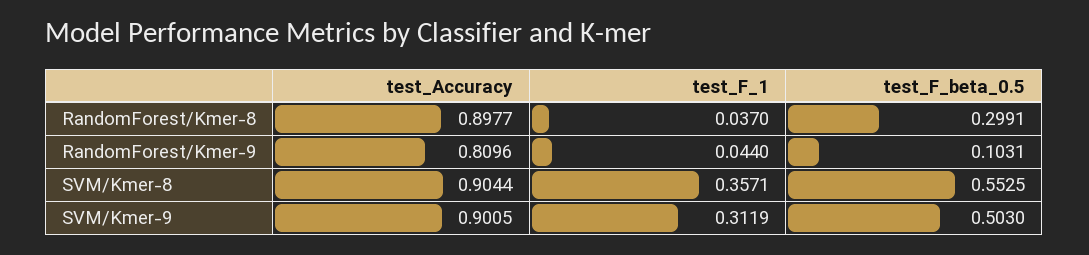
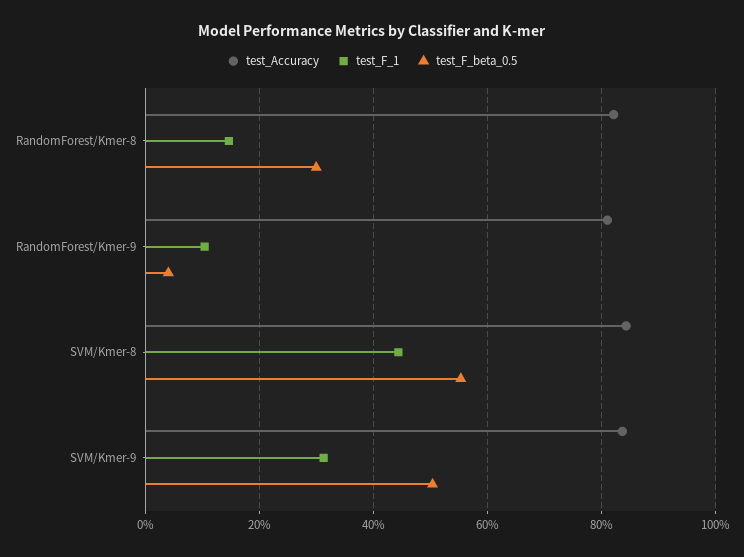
test_Accuracy, RandomForest/Kmer-8: 0.8977 -> 0.82
test_F_1, RandomForest/Kmer-8: 0.037 -> 0.14
test_F_1, RandomForest/Kmer-9: 0.044 -> 0.1
test_F_beta_0.5, RandomForest/Kmer-9: 0.1031 -> 0.04
test_Accuracy, SVM/Kmer-8: 0.9044 -> 0.84
test_F_1, SVM/Kmer-8: 0.3571 -> 0.44
test_Accuracy, SVM/Kmer-9: 0.9005 -> 0.84

